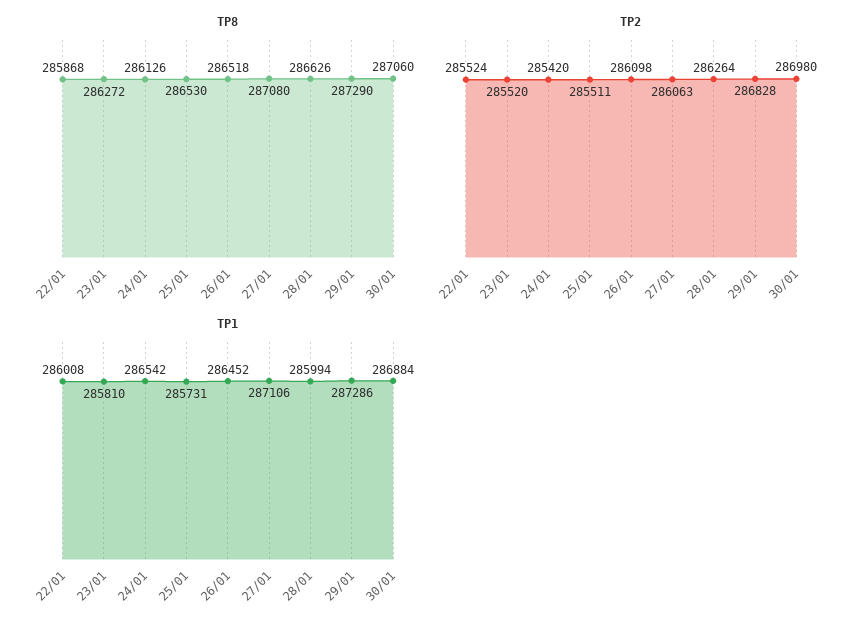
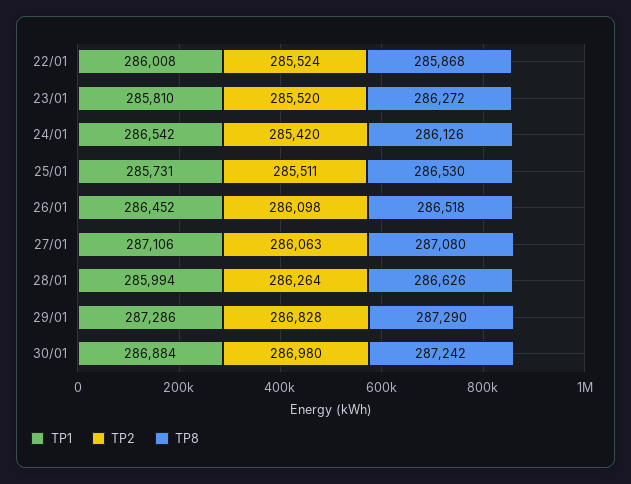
TP8, 30/01: 287060 -> 287242

